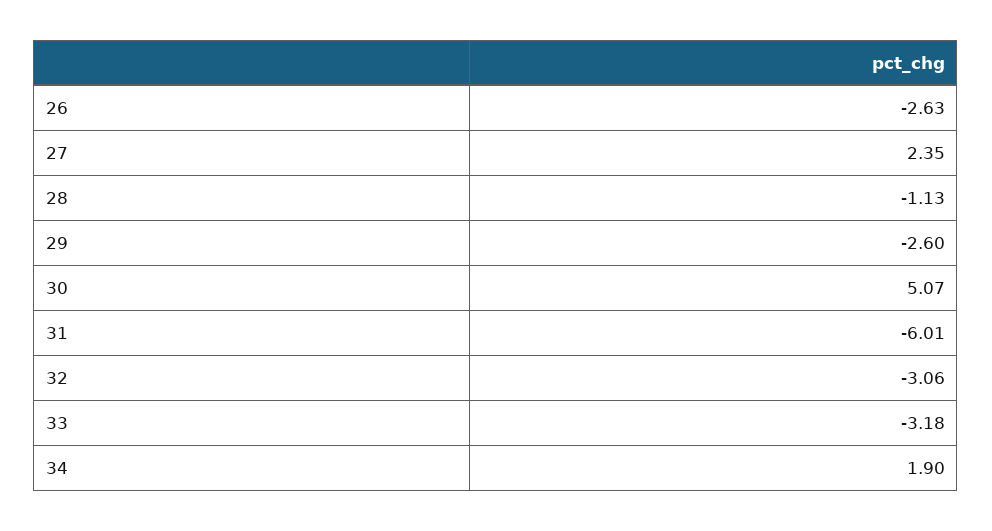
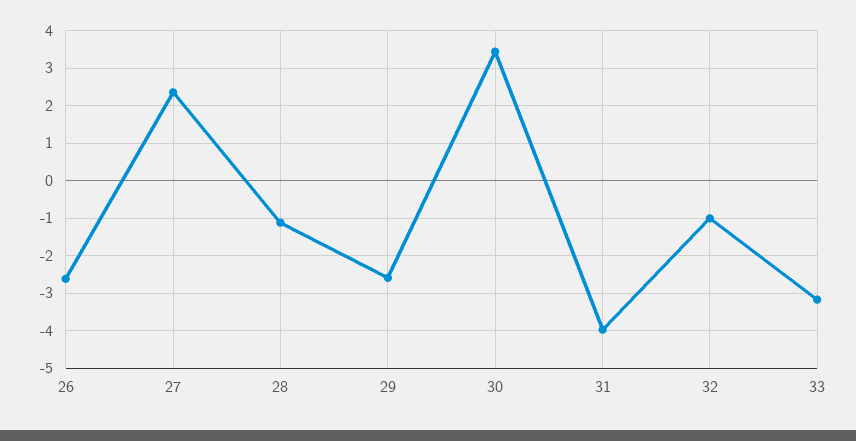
30: 5.07 -> 3.4
31: -6.01 -> -4
32: -3.06 -> -1
34: 1.9 -> none

